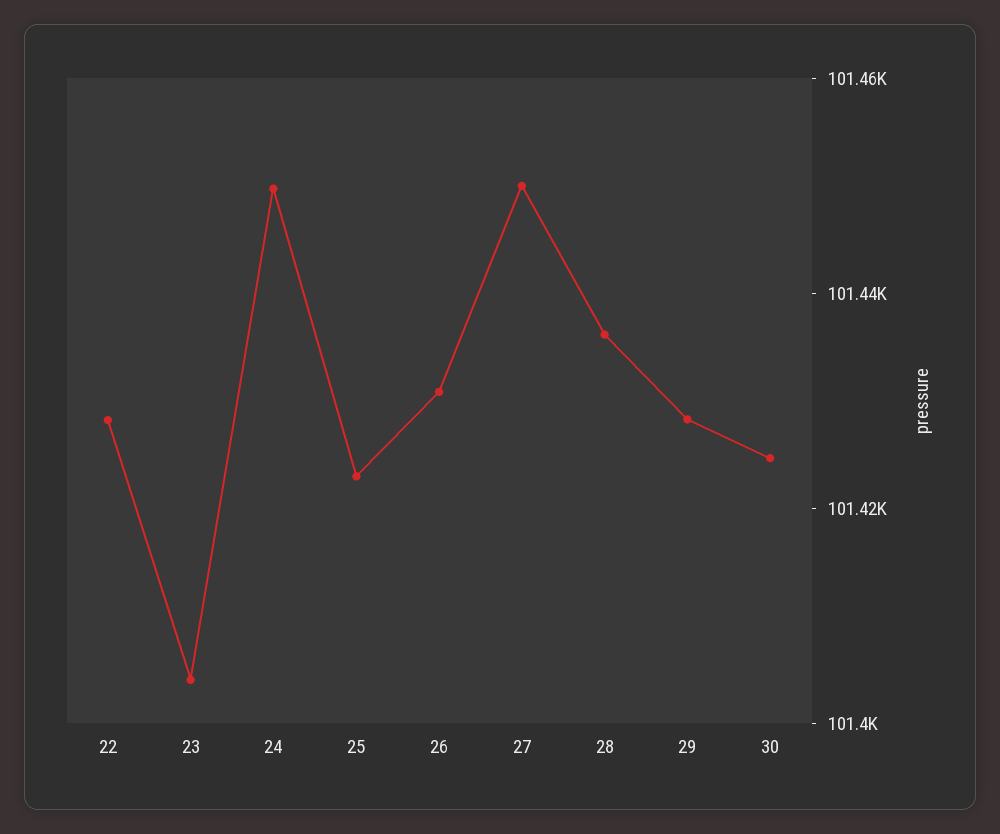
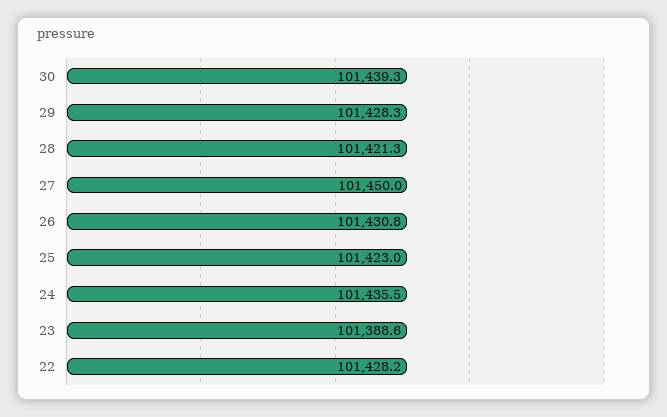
23: 101405 -> 101388.6
24: 101450 -> 101435.5
28: 101435 -> 101421.3
30: 101425 -> 101439.3

